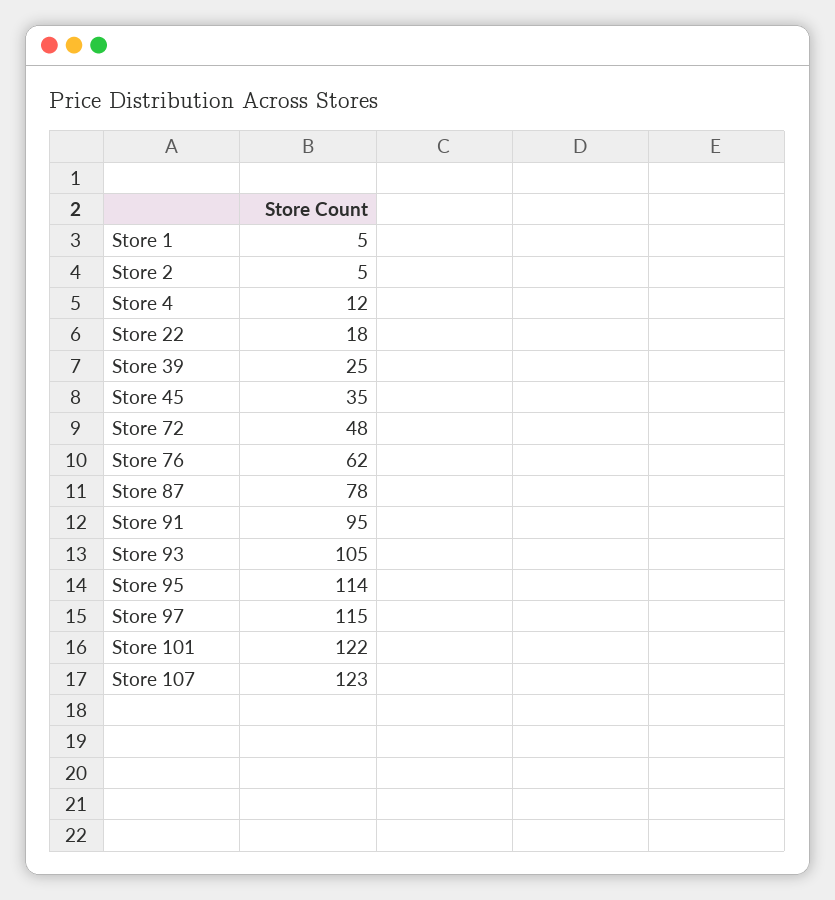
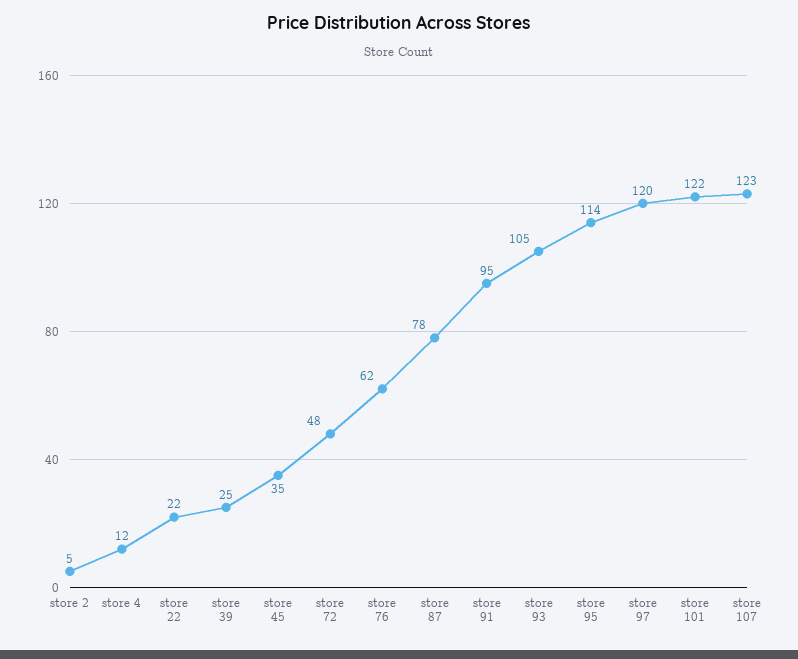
Store 1: 5 -> none
Store 22: 18 -> 22
Store 97: 115 -> 120

